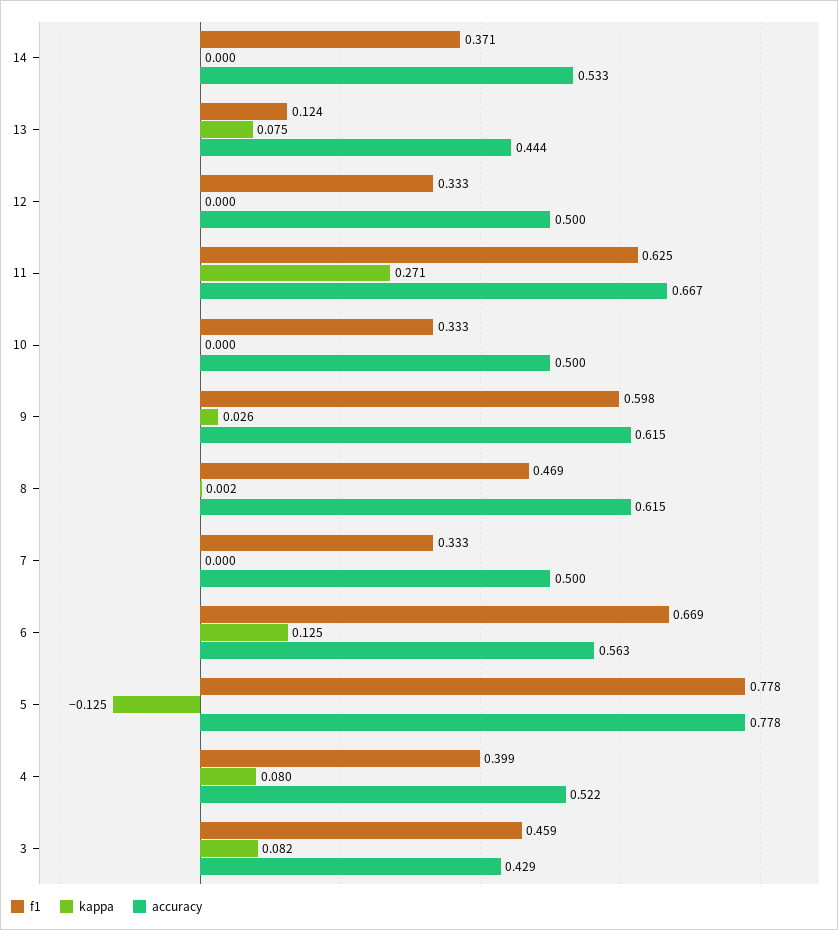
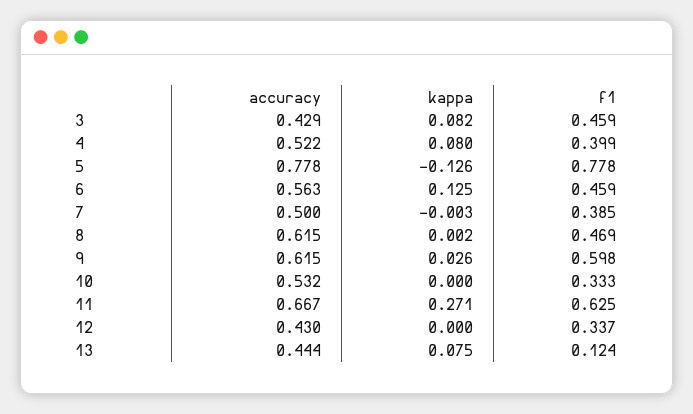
f1, 14: 0.371 -> none
kappa, 14: 0 -> none
accuracy, 14: 0.533 -> none
f1, 12: 0.333 -> 0.337
accuracy, 12: 0.5 -> 0.43
accuracy, 10: 0.5 -> 0.532
f1, 7: 0.333 -> 0.385
kappa, 7: 0 -> -0.003
f1, 6: 0.669 -> 0.459
kappa, 5: -0.125 -> -0.126

